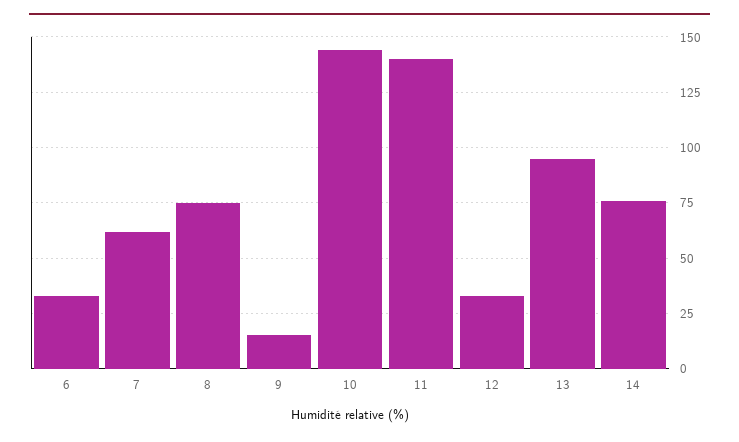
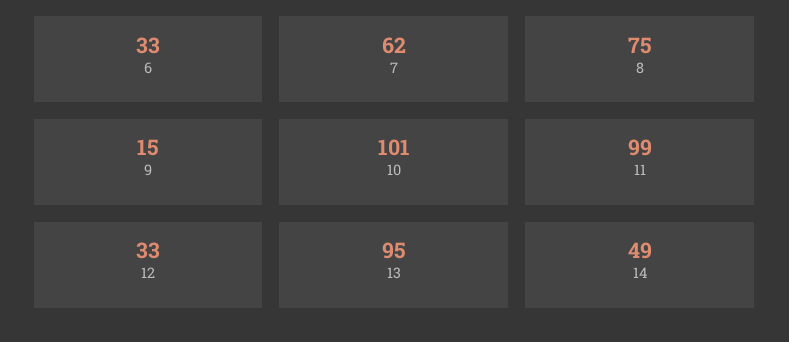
10: 145 -> 101
11: 140 -> 99
14: 75 -> 49

